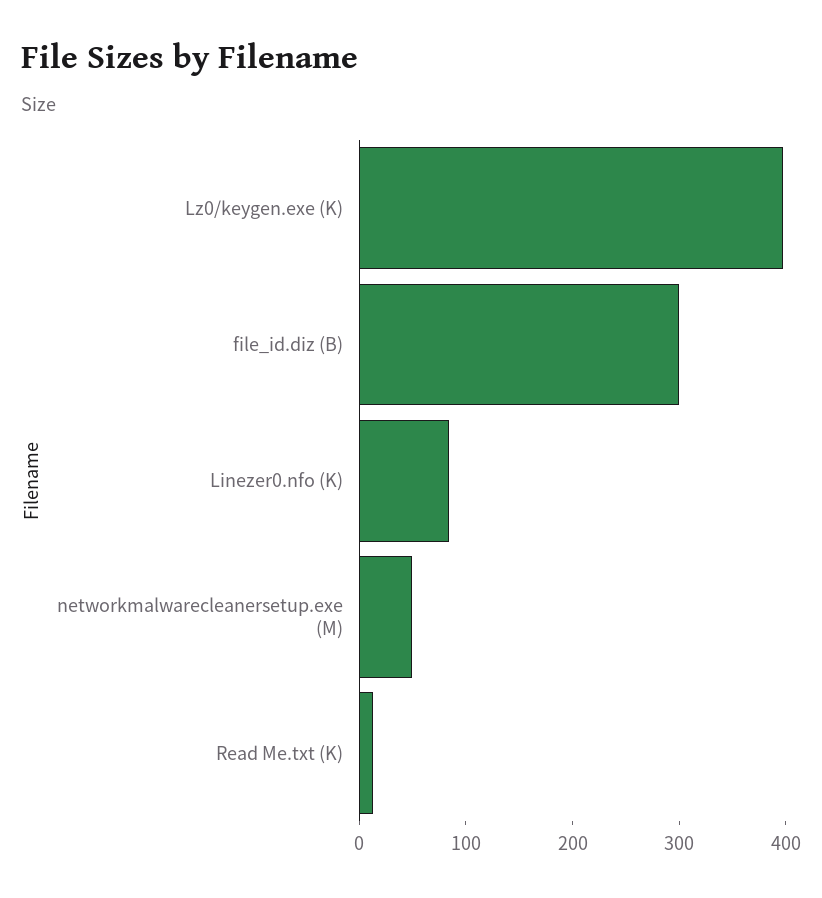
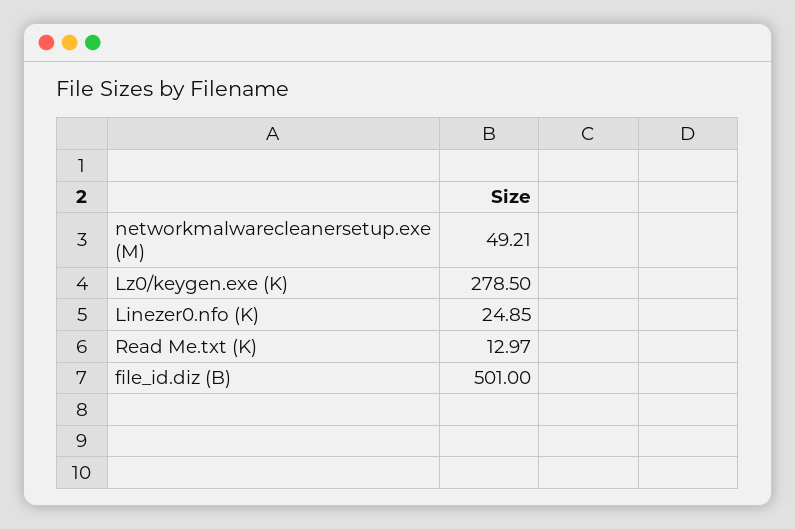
Lz0/keygen.exe (K): 400 -> 278.5
file_id.diz (B): 300 -> 501
Linezer0.nfo (K): 80 -> 24.85

